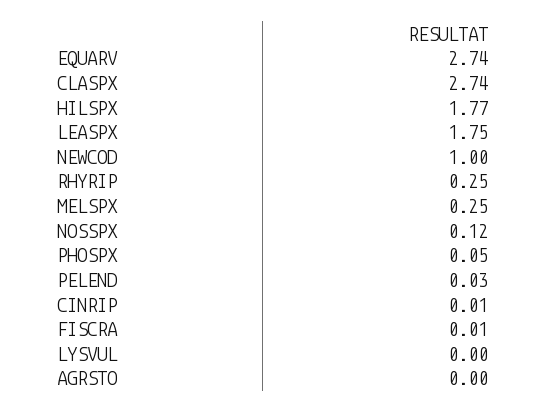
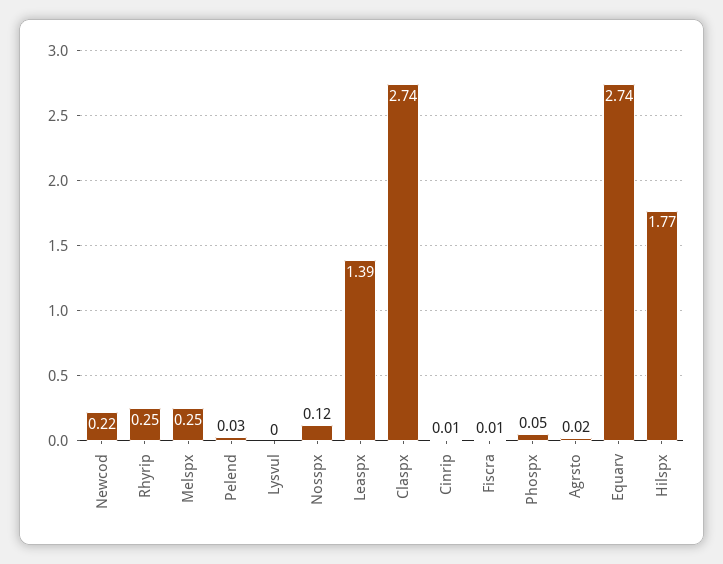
LEASPX: 1.75 -> 1.39
NEWCOD: 1 -> 0.22
AGRSTO: 0 -> 0.02

